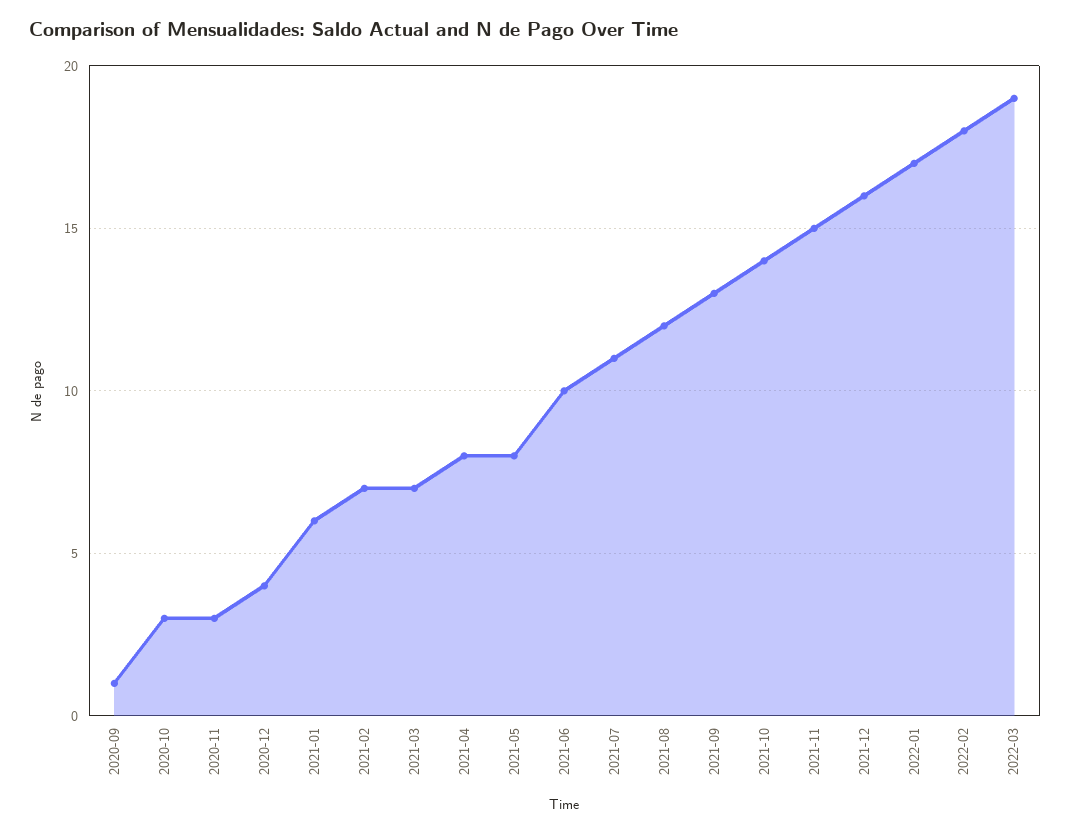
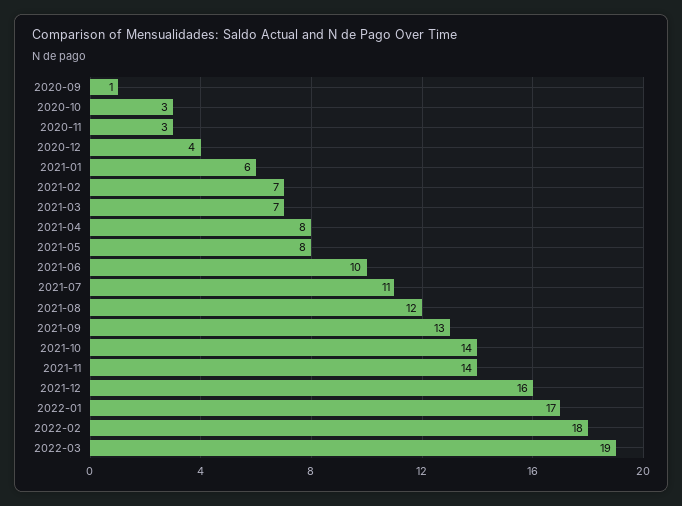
2021-11: 15 -> 14

